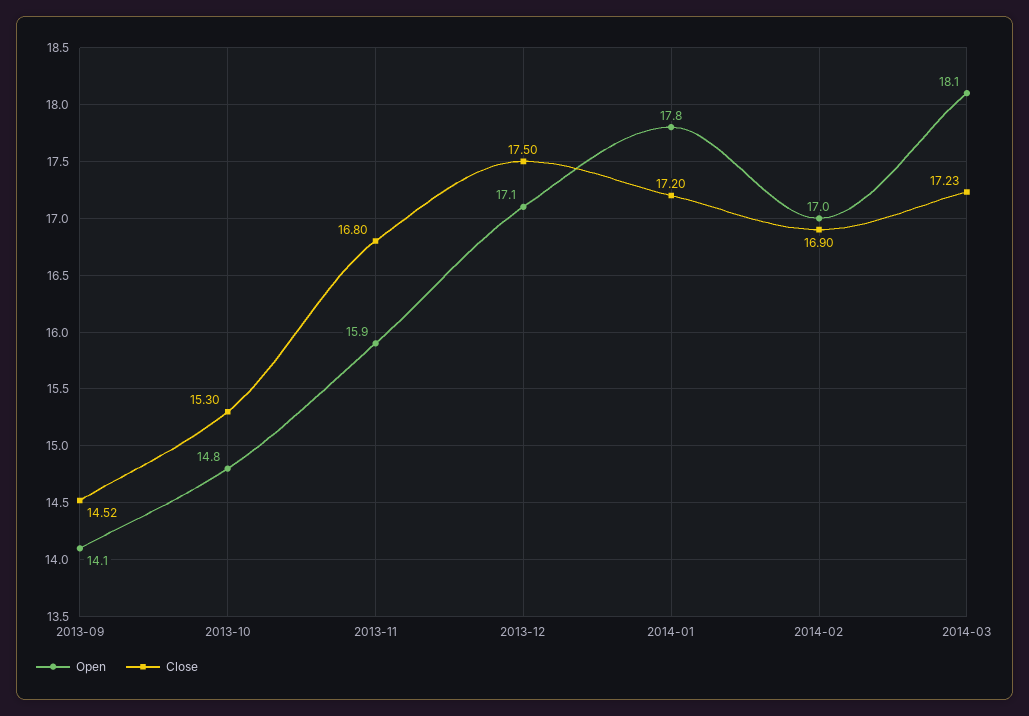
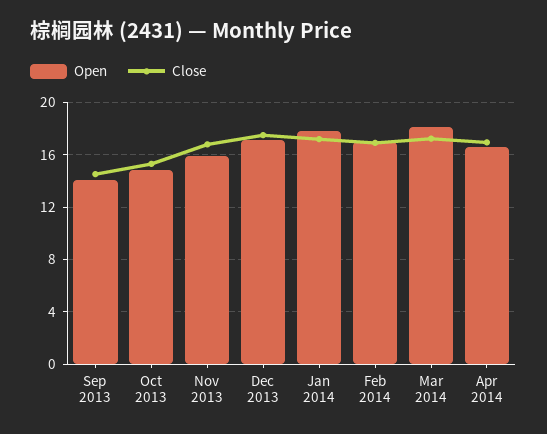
Open, Apr 2014: none -> 16.5
Close, Apr 2014: none -> 17

